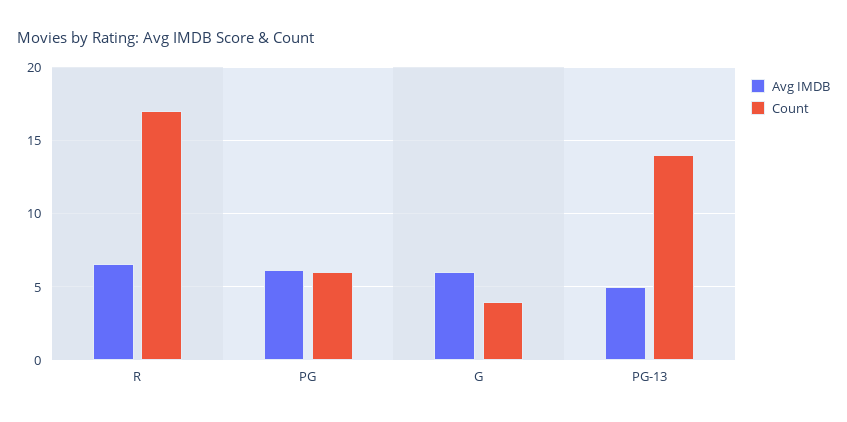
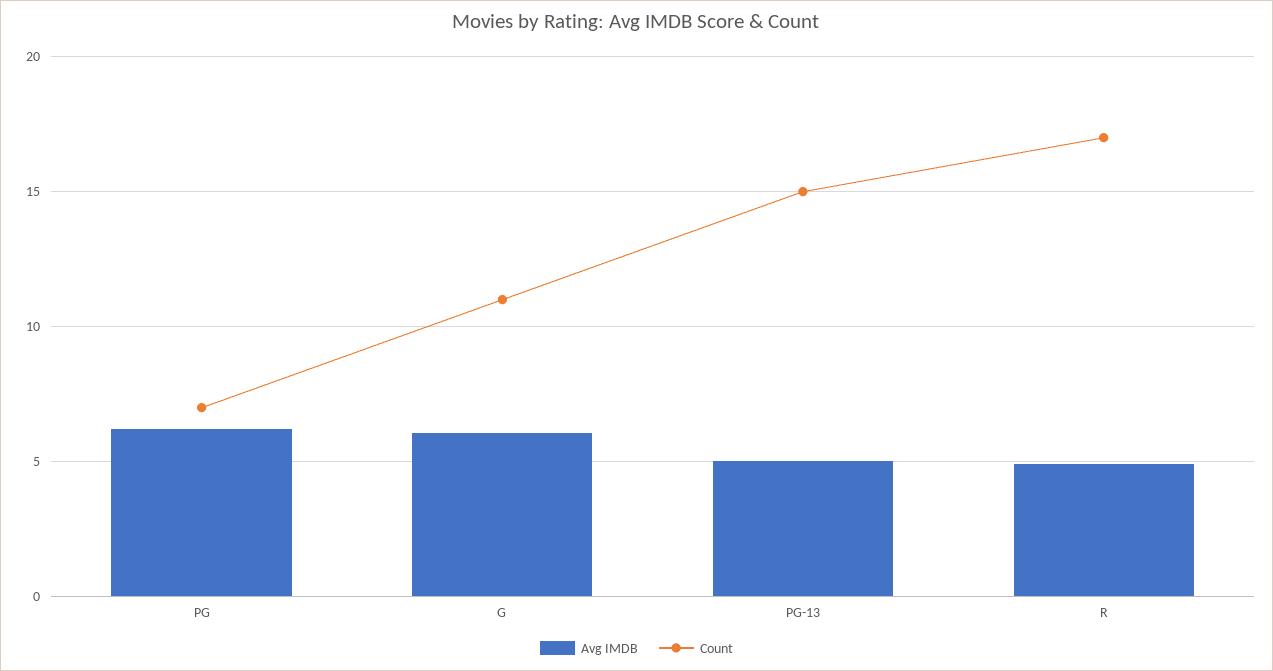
Avg IMDB, R: 6.5 -> 5
Count, PG: 6 -> 7
Count, G: 4 -> 11
Count, PG-13: 14 -> 15

